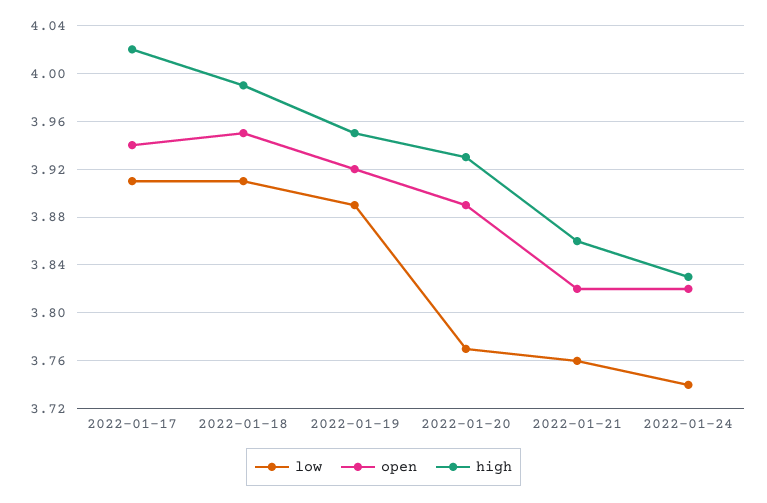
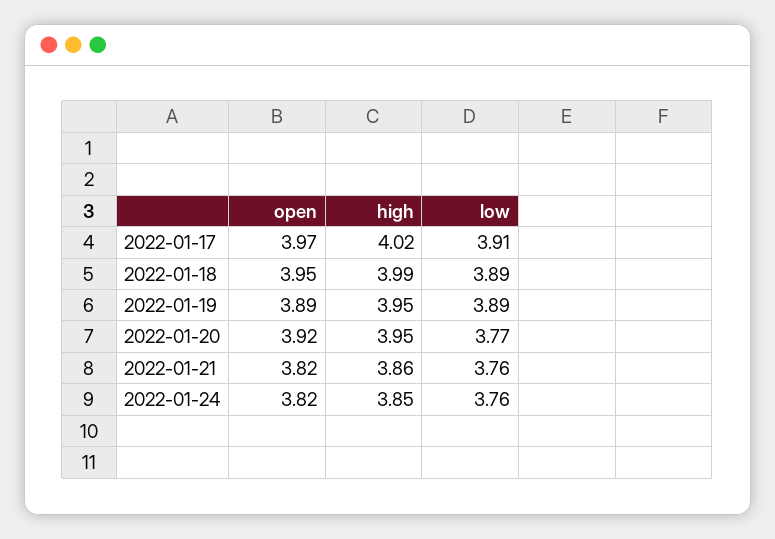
open, 2022-01-17: 3.94 -> 3.97
low, 2022-01-18: 3.91 -> 3.89
open, 2022-01-19: 3.92 -> 3.89
open, 2022-01-20: 3.89 -> 3.92
high, 2022-01-20: 3.93 -> 3.95
low, 2022-01-24: 3.74 -> 3.76
high, 2022-01-24: 3.83 -> 3.85

